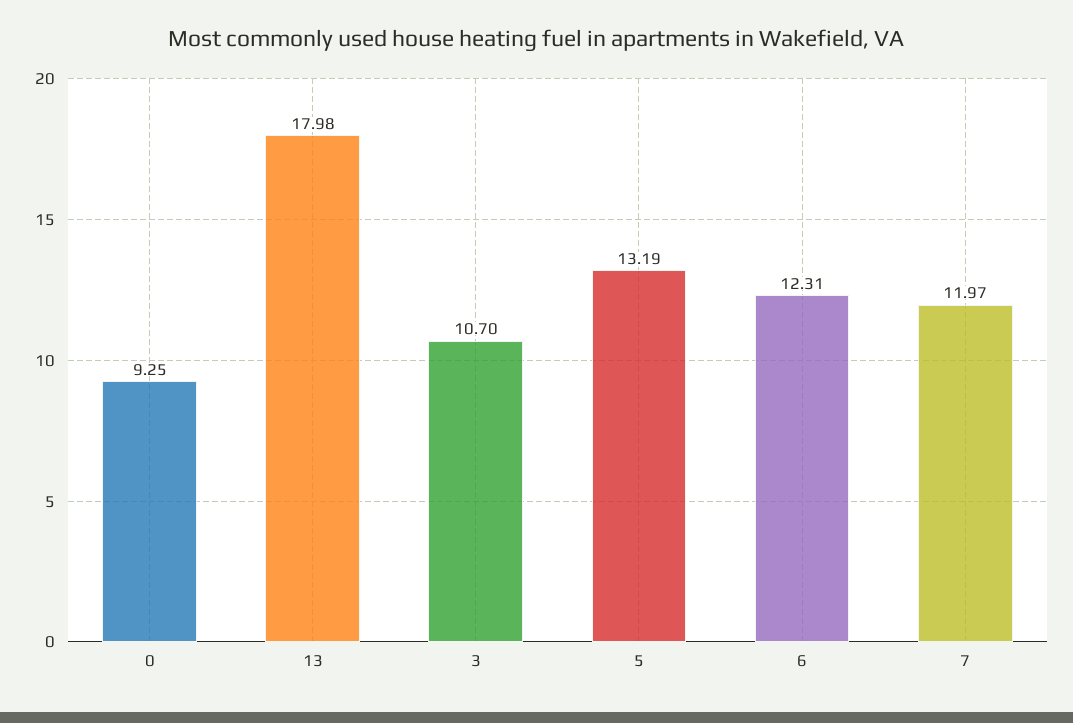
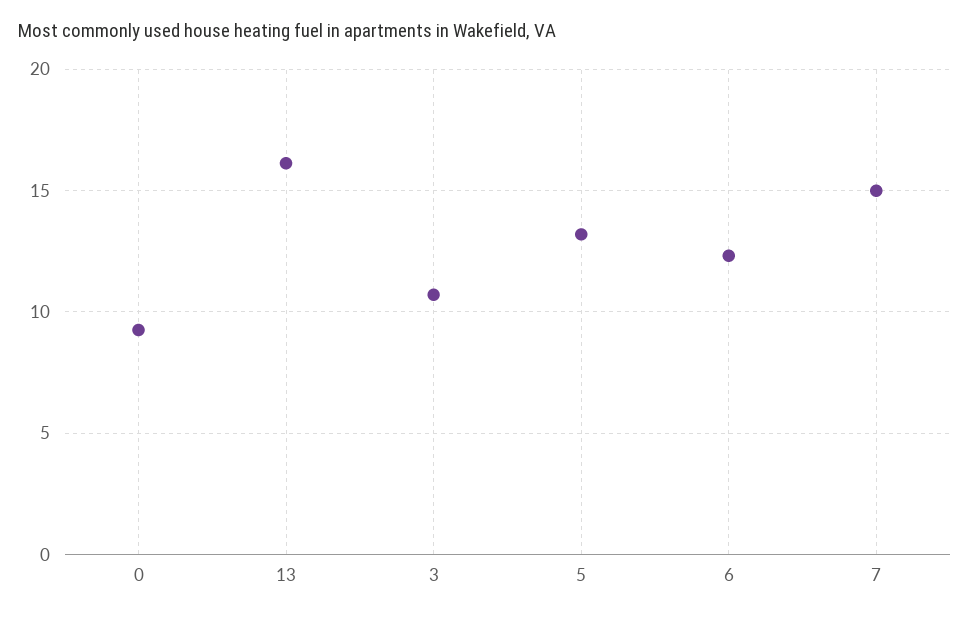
13: 17.98 -> 16
7: 11.97 -> 15

